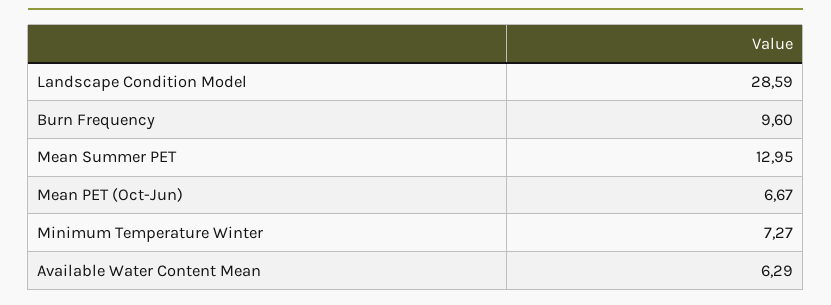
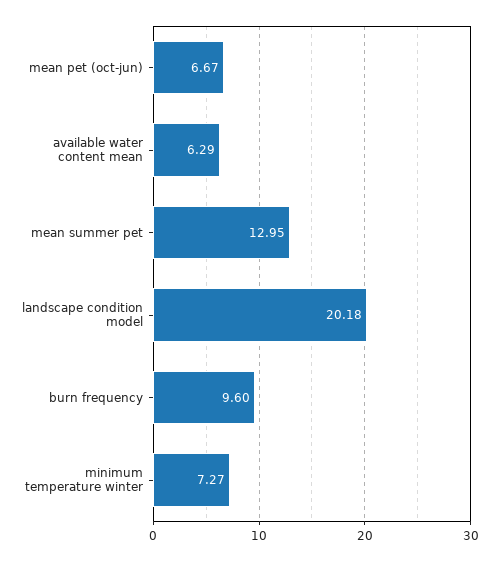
Landscape Condition Model: 28.59 -> 20.18

